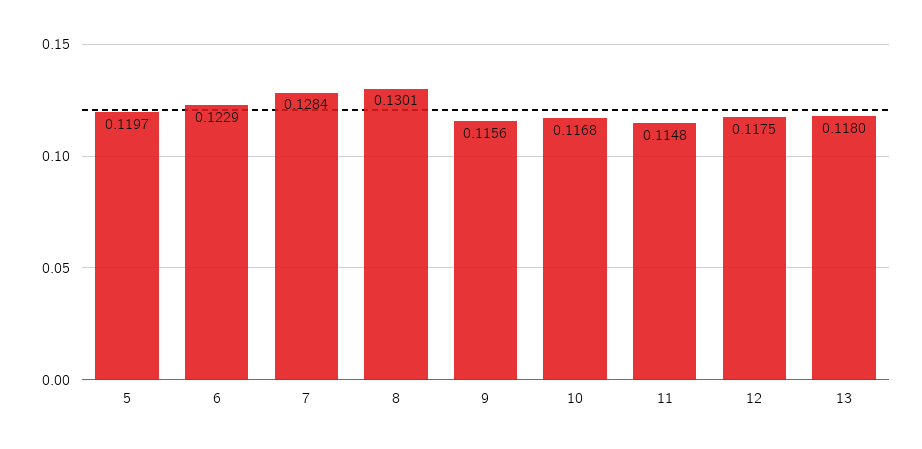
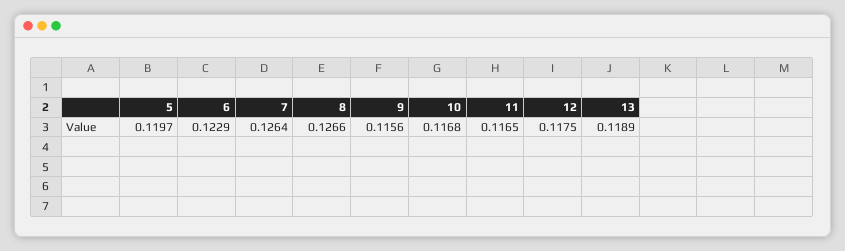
7: 0.1284 -> 0.1264
8: 0.1301 -> 0.1266
11: 0.1148 -> 0.1165
13: 0.118 -> 0.1189

